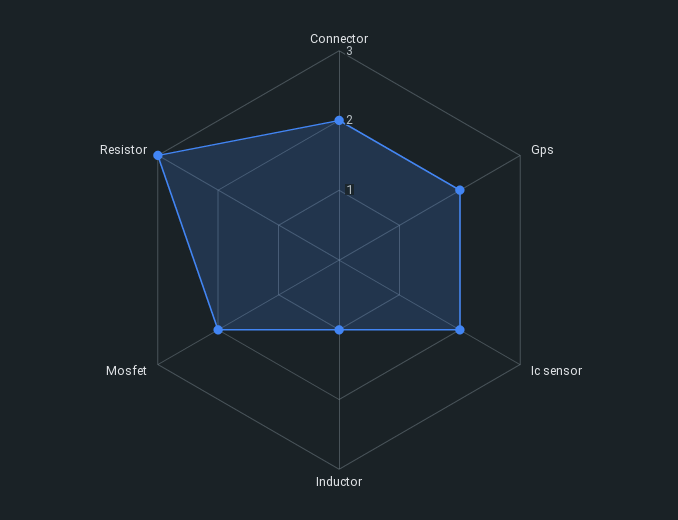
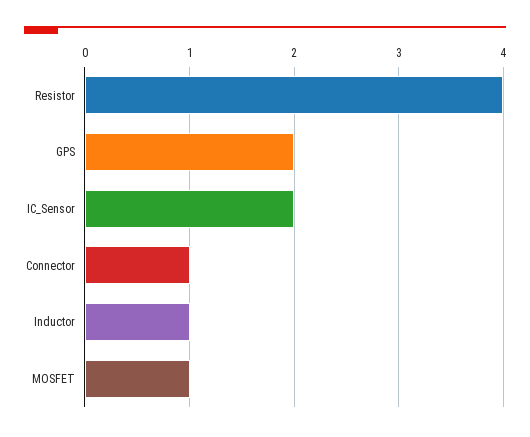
Connector: 2 -> 1
Mosfet: 2 -> 1
Resistor: 3 -> 4

